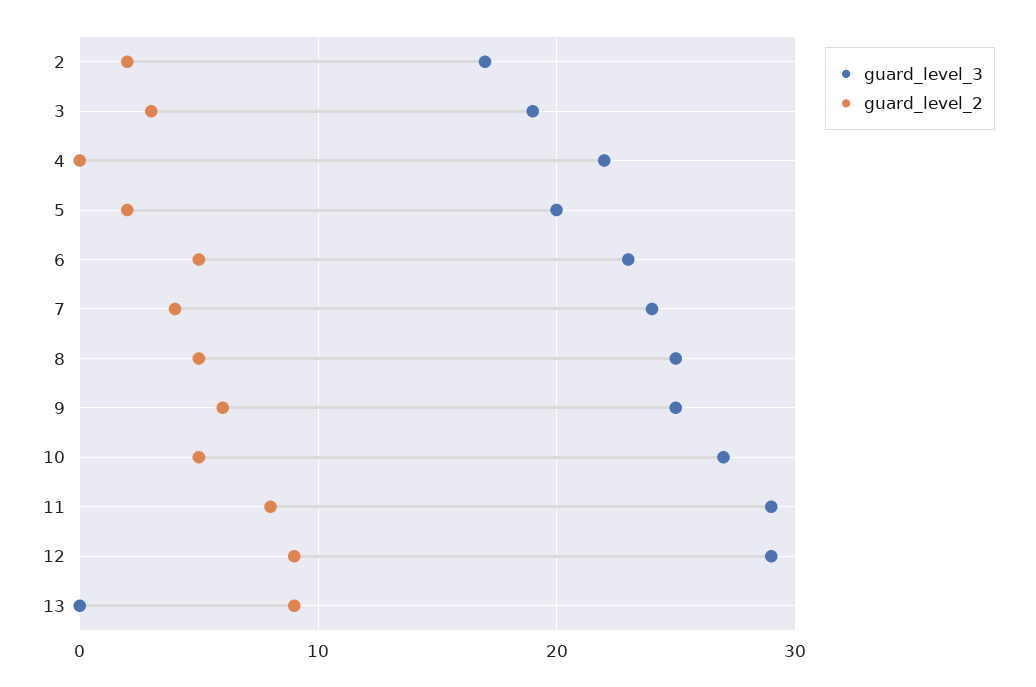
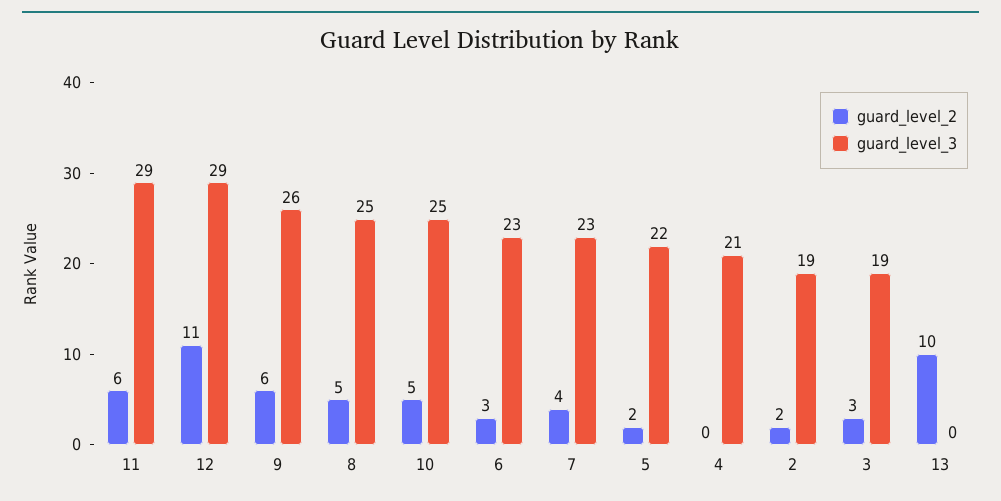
guard_level_3, 2: 17 -> 19
guard_level_3, 4: 22 -> 21
guard_level_3, 5: 20 -> 22
guard_level_2, 6: 5 -> 3
guard_level_3, 7: 24 -> 23
guard_level_3, 9: 25 -> 26
guard_level_3, 10: 27 -> 25
guard_level_2, 11: 8 -> 6
guard_level_2, 12: 9 -> 11
guard_level_2, 13: 9 -> 10

